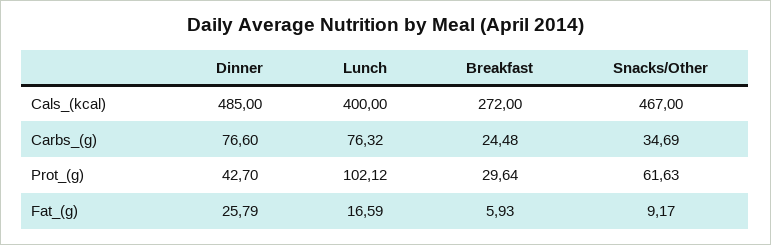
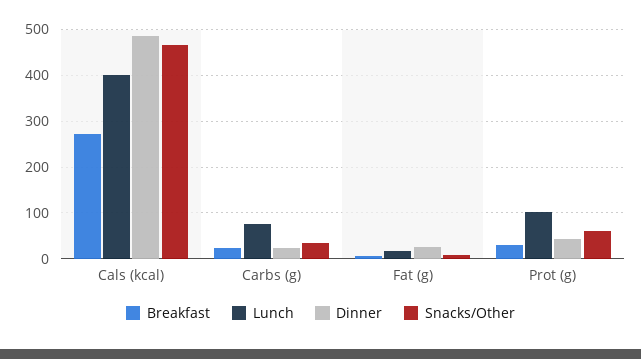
Dinner, Carbs_(g): 76.6 -> 20

